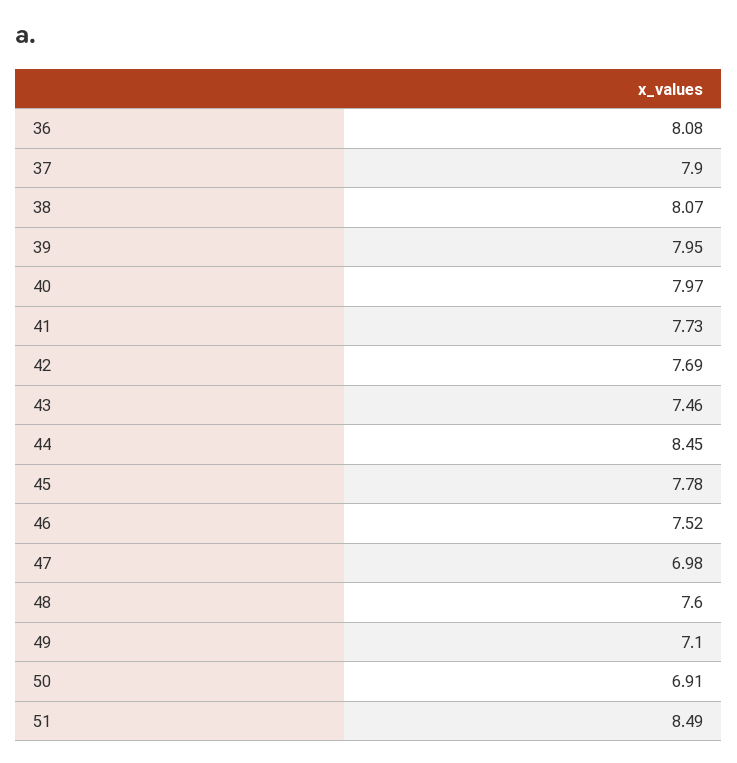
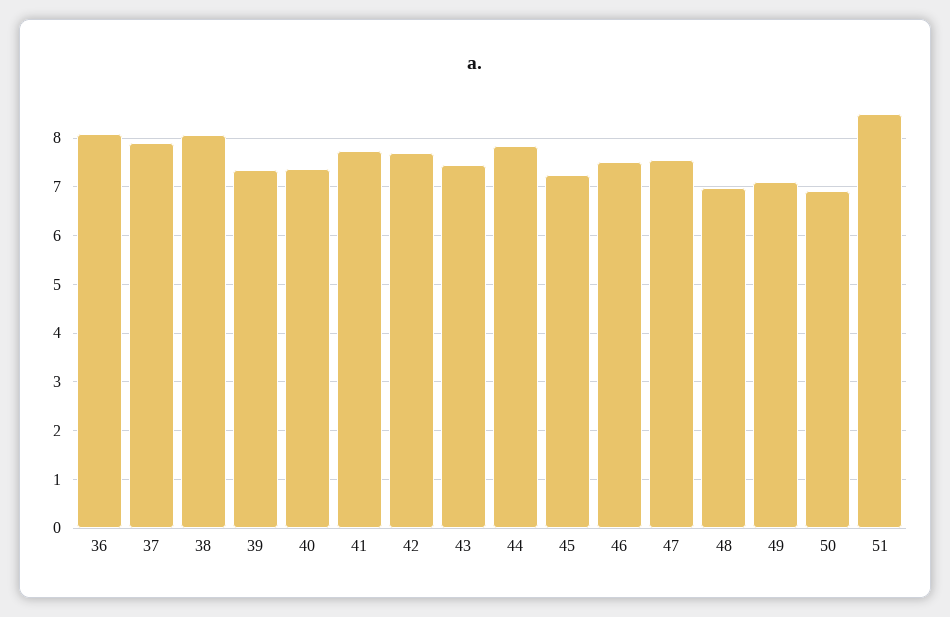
39: 7.95 -> 7.4
40: 7.97 -> 7.4
44: 8.45 -> 7.8
45: 7.78 -> 7.2
47: 6.98 -> 7.6
48: 7.6 -> 7

